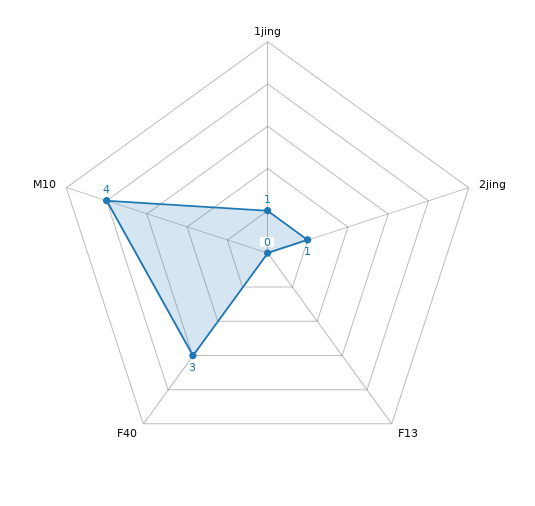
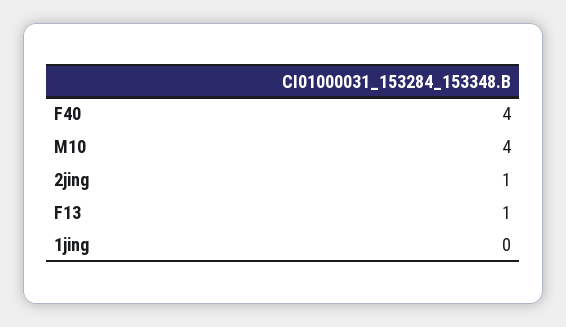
1jing: 1 -> 0
F13: 0 -> 1
F40: 3 -> 4

